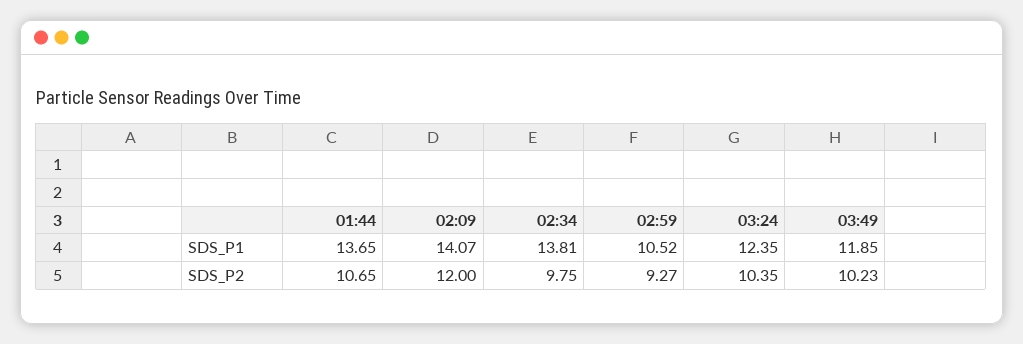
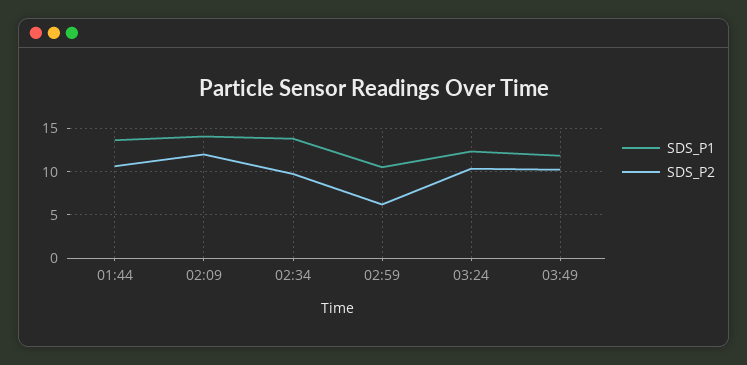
SDS_P2, 02:59: 9.27 -> 6

